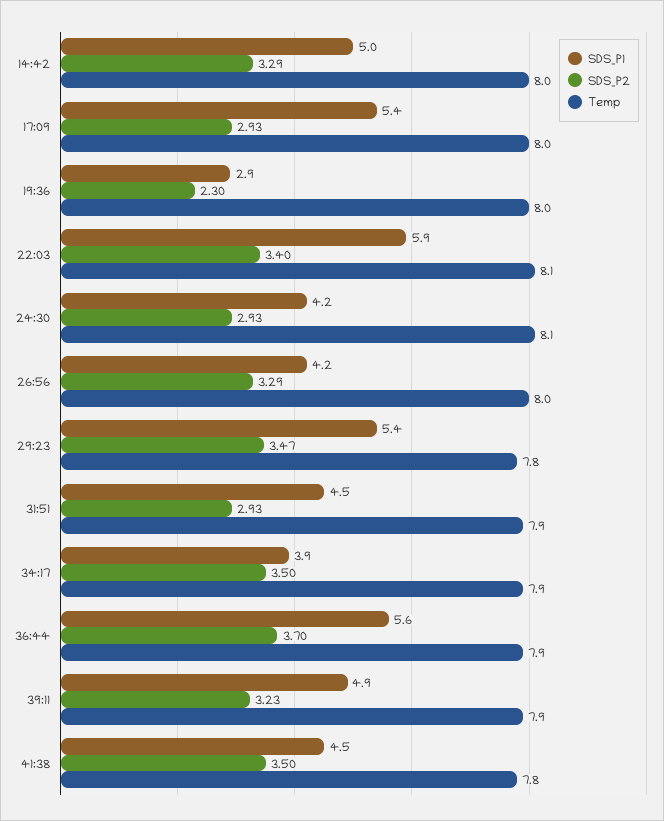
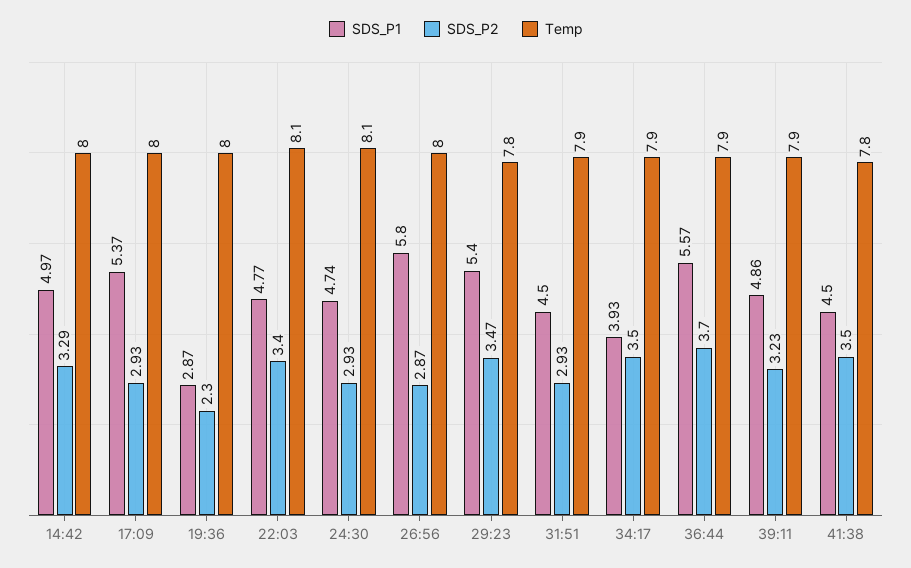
SDS_P1, 22:03: 5.9 -> 4.77
SDS_P1, 24:30: 4.2 -> 4.74
SDS_P1, 26:56: 4.2 -> 5.8
SDS_P2, 26:56: 3.29 -> 2.87

